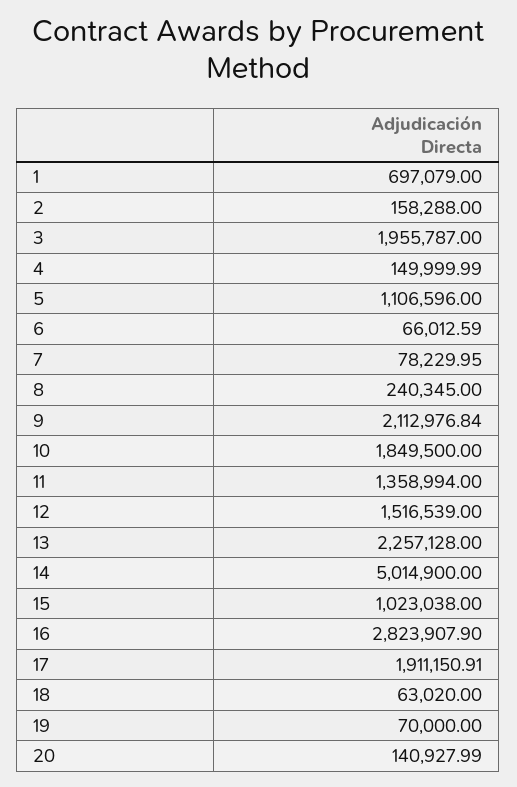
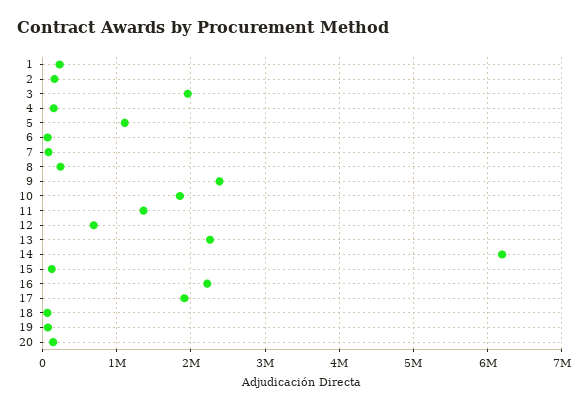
1: 697079 -> 200000
9: 2112976.84 -> 2400000
12: 1516539 -> 700000
14: 5014900 -> 6200000
15: 1023038 -> 100000
16: 2823907.9 -> 2200000

